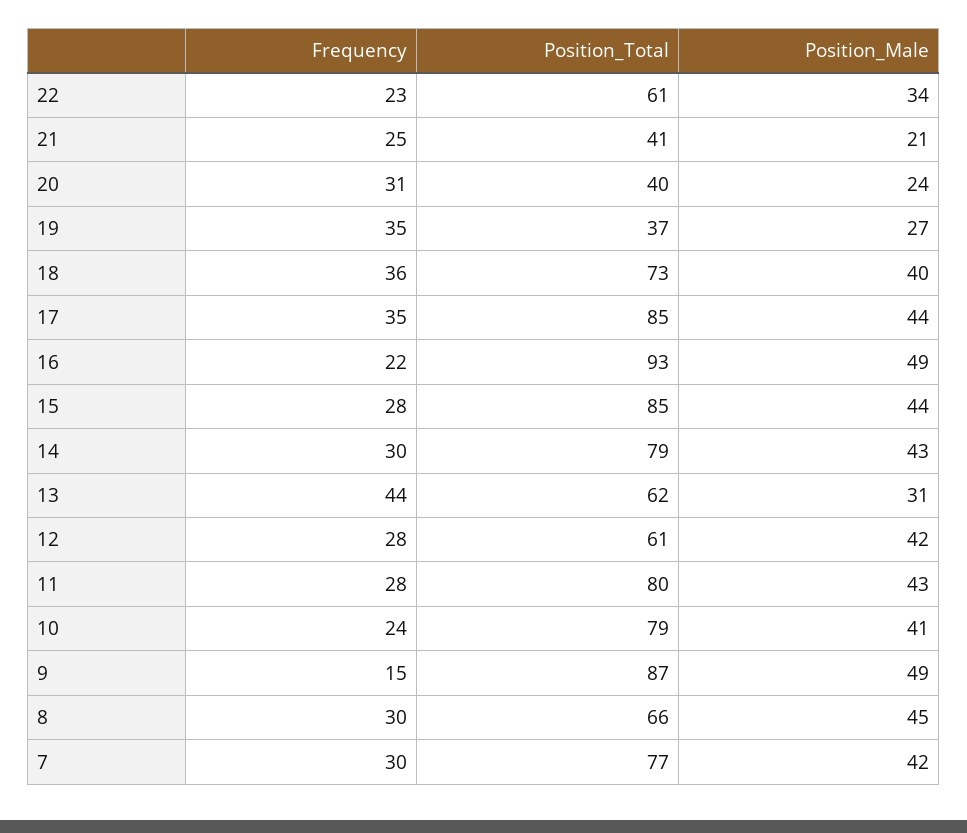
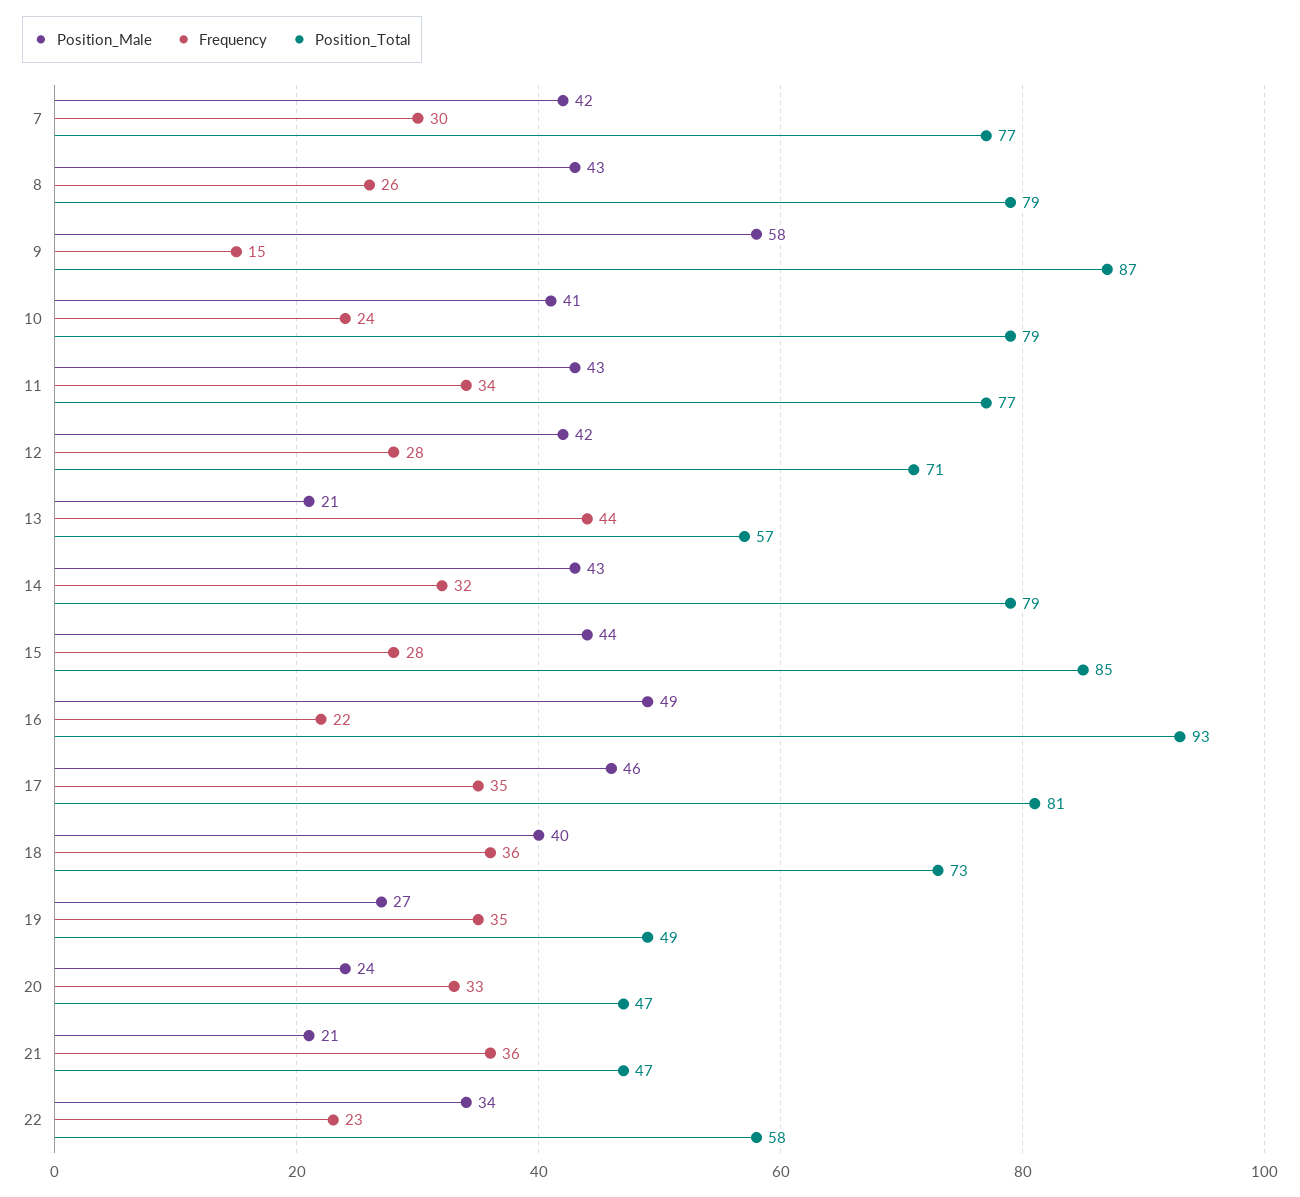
Position_Total, 22: 61 -> 58
Frequency, 21: 25 -> 36
Position_Total, 21: 41 -> 47
Frequency, 20: 31 -> 33
Position_Total, 20: 40 -> 47
Position_Total, 19: 37 -> 49
Position_Total, 17: 85 -> 81
Position_Male, 17: 44 -> 46
Frequency, 14: 30 -> 32
Position_Total, 13: 62 -> 57
Position_Male, 13: 31 -> 21
Position_Total, 12: 61 -> 71
Frequency, 11: 28 -> 34
Position_Total, 11: 80 -> 77
Position_Male, 9: 49 -> 58
Frequency, 8: 30 -> 26
Position_Total, 8: 66 -> 79
Position_Male, 8: 45 -> 43

